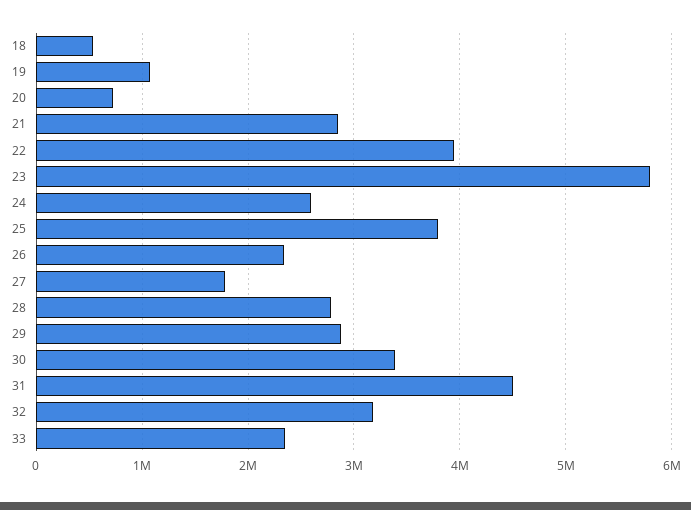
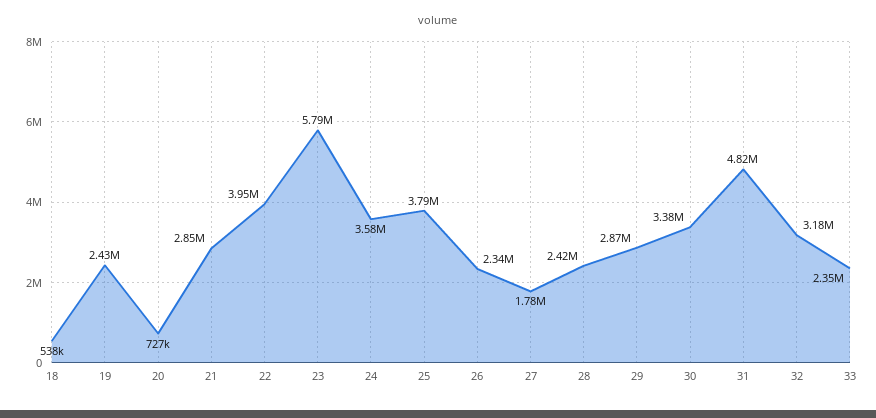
19: 1100000 -> 2430000
24: 2600000 -> 3580000
28: 2800000 -> 2420000
31: 4500000 -> 4820000

